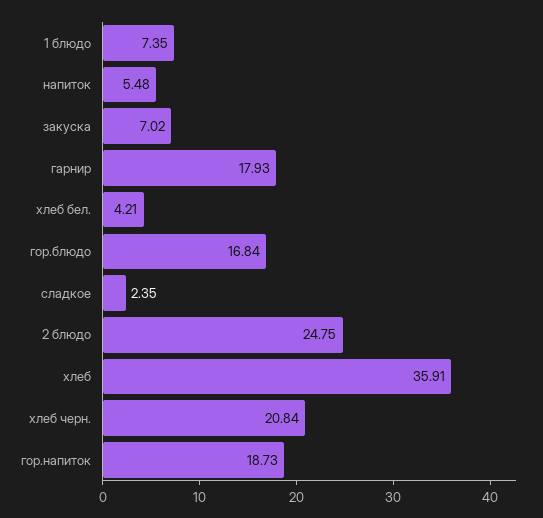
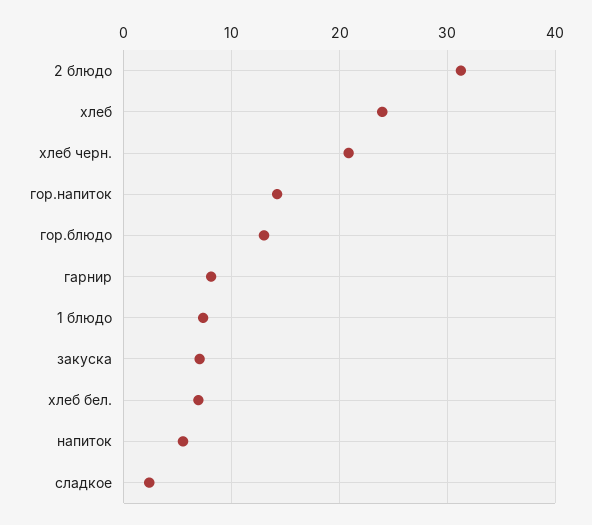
гарнир: 17.93 -> 8
хлеб бел.: 4.21 -> 7
гор.блюдо: 16.84 -> 13
2 блюдо: 24.75 -> 31
хлеб: 35.91 -> 24
гор.напиток: 18.73 -> 14

